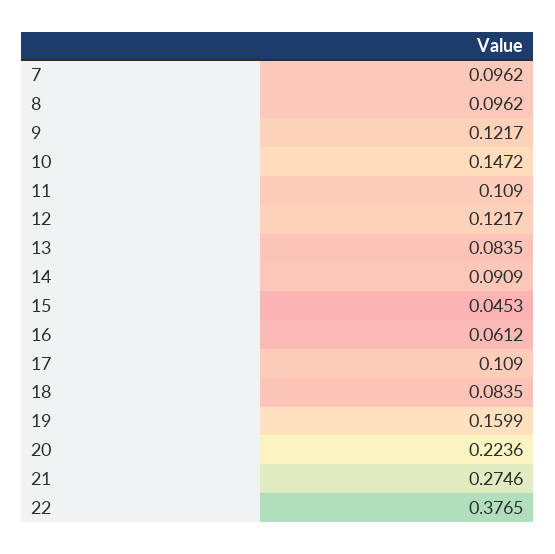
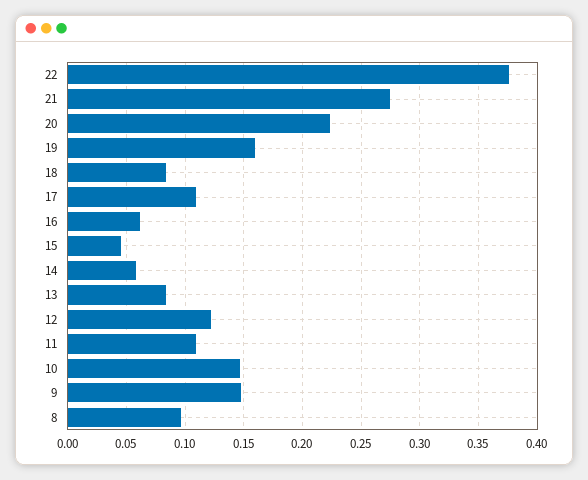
7: 0.0962 -> none
9: 0.1217 -> 0.15
14: 0.0909 -> 0.06

